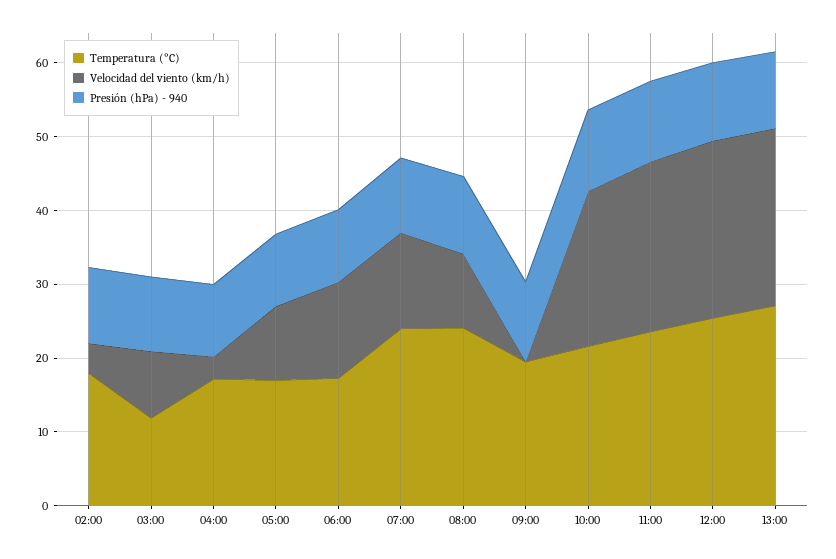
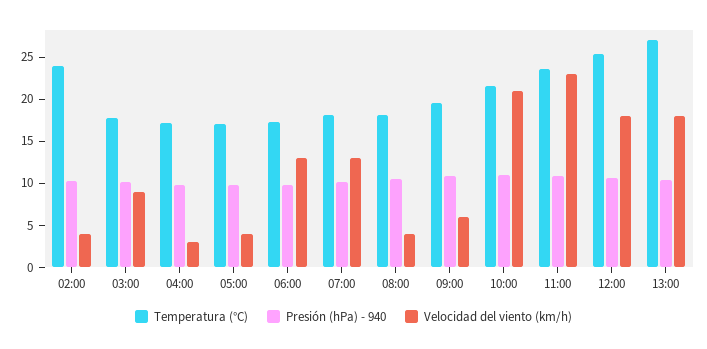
Temperatura (°C), 02:00: 18 -> 24
Temperatura (°C), 03:00: 12 -> 18
Velocidad del viento (km/h), 05:00: 10 -> 4
Temperatura (°C), 07:00: 24 -> 18
Temperatura (°C), 08:00: 24 -> 18
Velocidad del viento (km/h), 08:00: 10 -> 4
Velocidad del viento (km/h), 09:00: 0 -> 6
Velocidad del viento (km/h), 12:00: 24 -> 18
Velocidad del viento (km/h), 13:00: 24 -> 18

